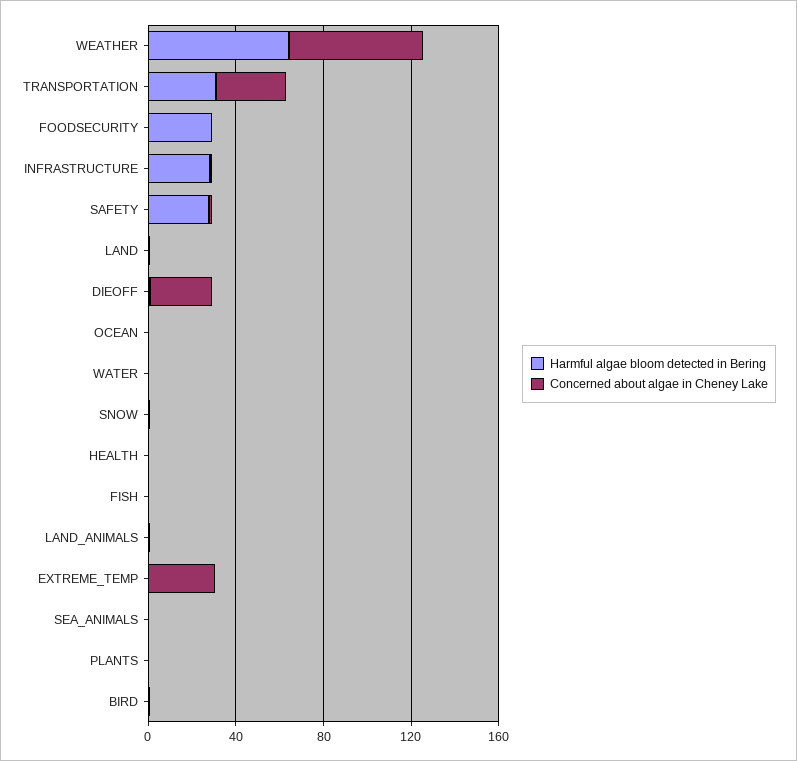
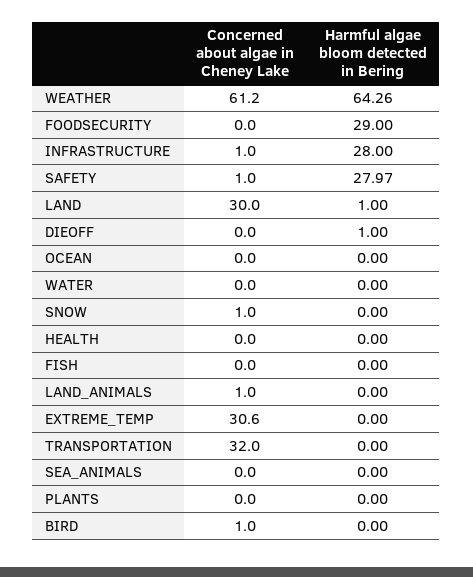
Harmful algae bloom detected in Bering, TRANSPORTATION: 30 -> 0
Concerned about algae in Cheney Lake, LAND: 0 -> 30
Concerned about algae in Cheney Lake, DIEOFF: 30 -> 0

